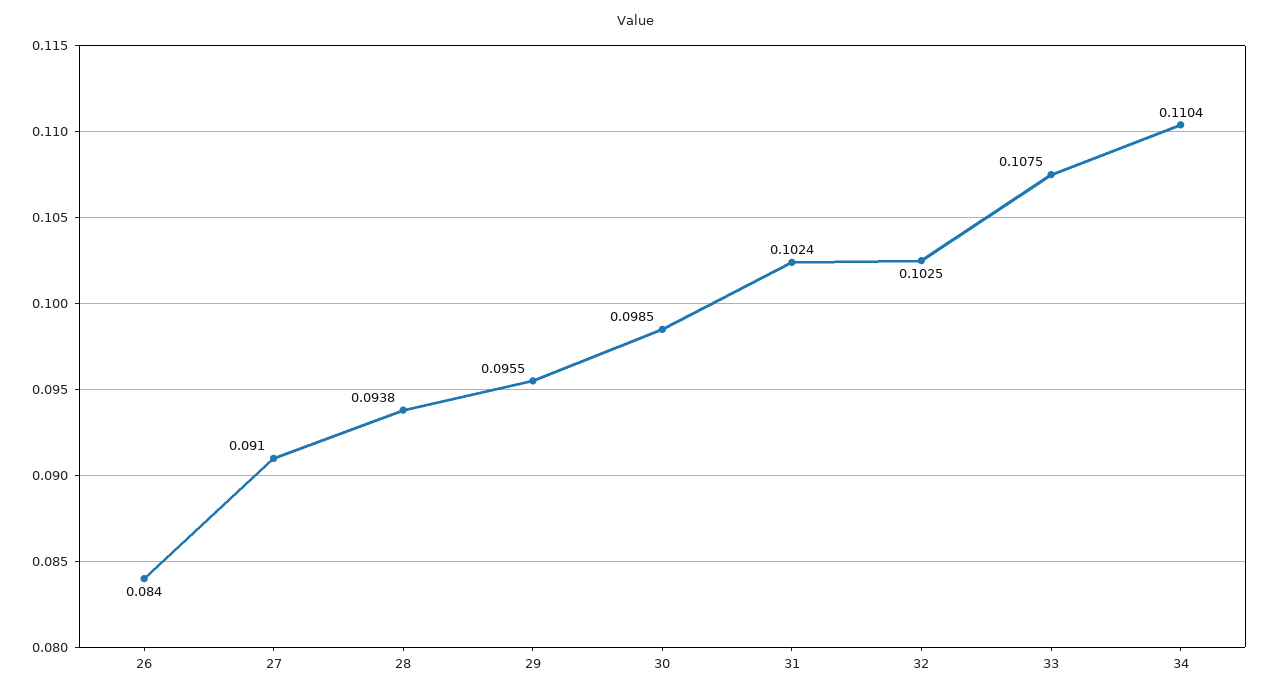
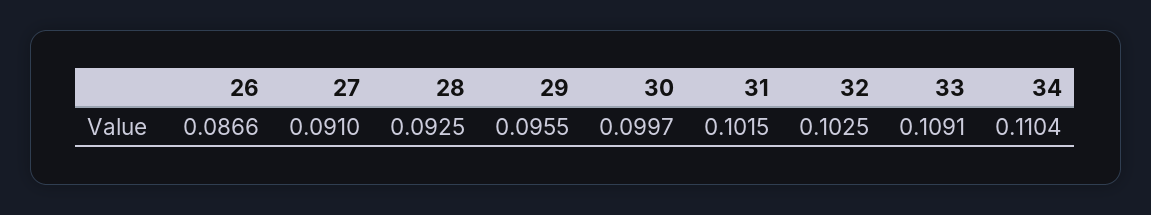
26: 0.084 -> 0.0866
28: 0.0938 -> 0.0925
30: 0.0985 -> 0.0997
31: 0.1024 -> 0.1015
33: 0.1075 -> 0.1091

